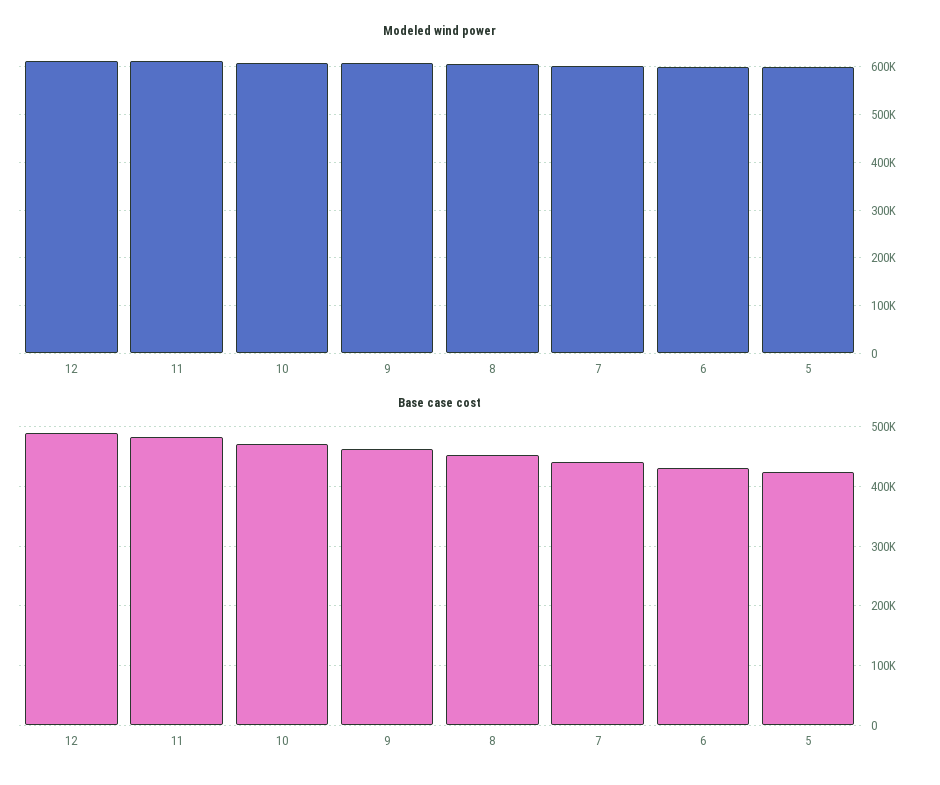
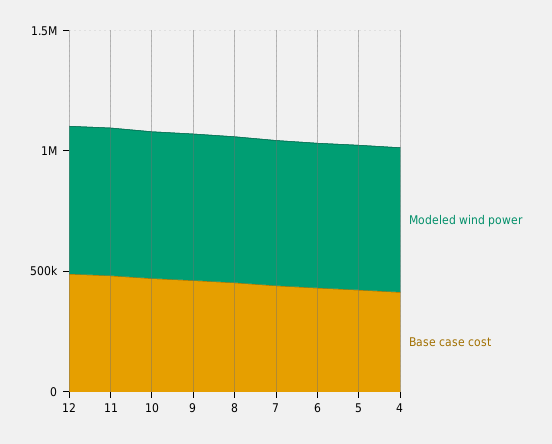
Modeled wind power, 4: none -> 600000
Base case cost, 4: none -> 400000

